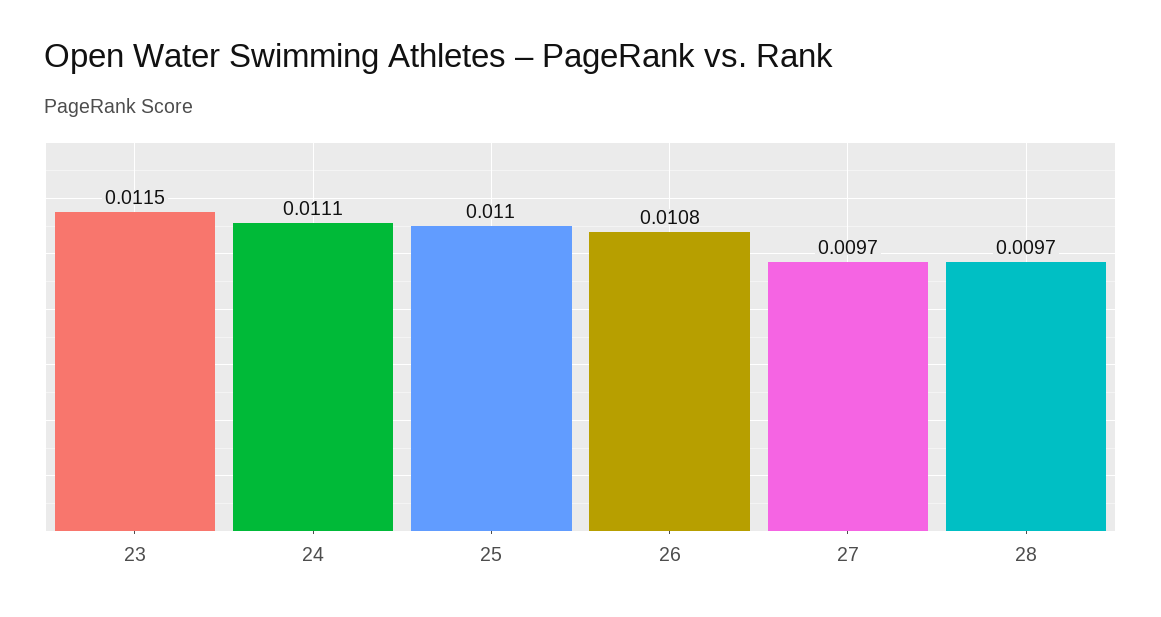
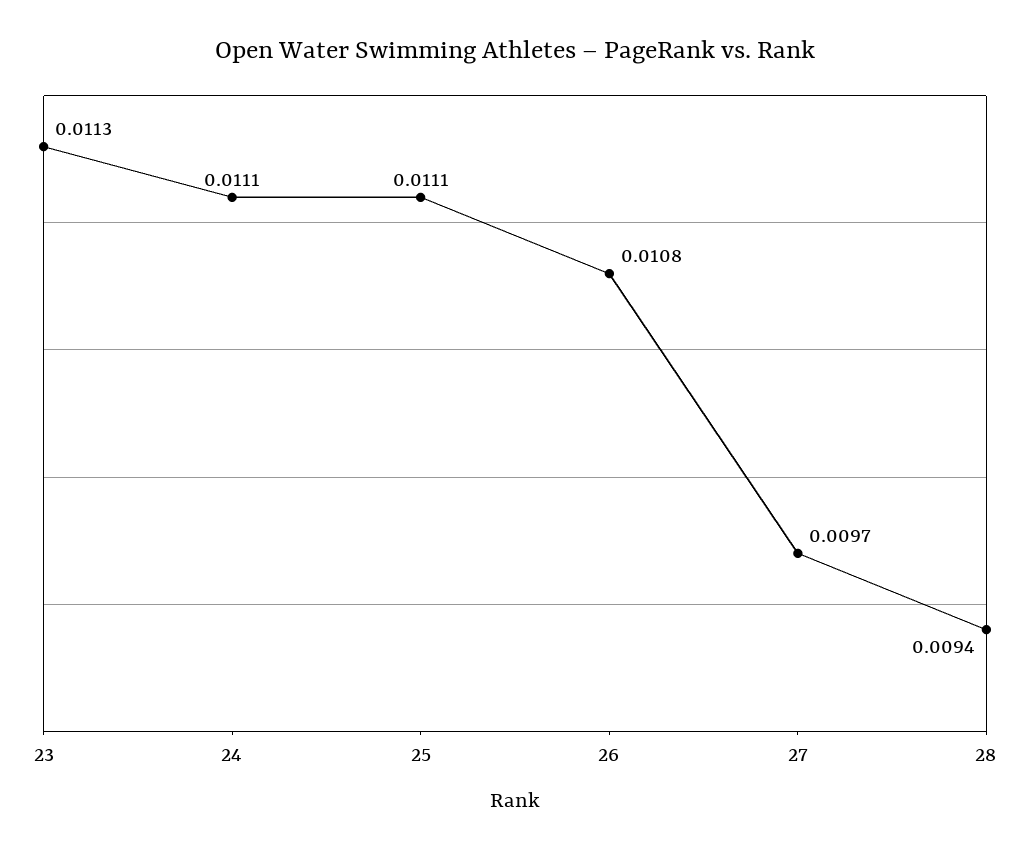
23: 0.0115 -> 0.0113
25: 0.011 -> 0.0111
28: 0.0097 -> 0.0094

